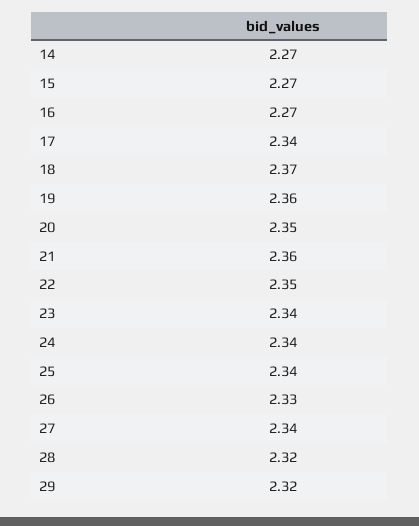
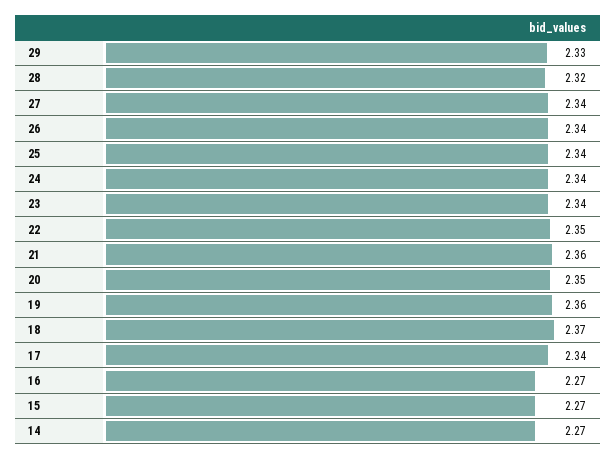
26: 2.33 -> 2.34
29: 2.32 -> 2.33

